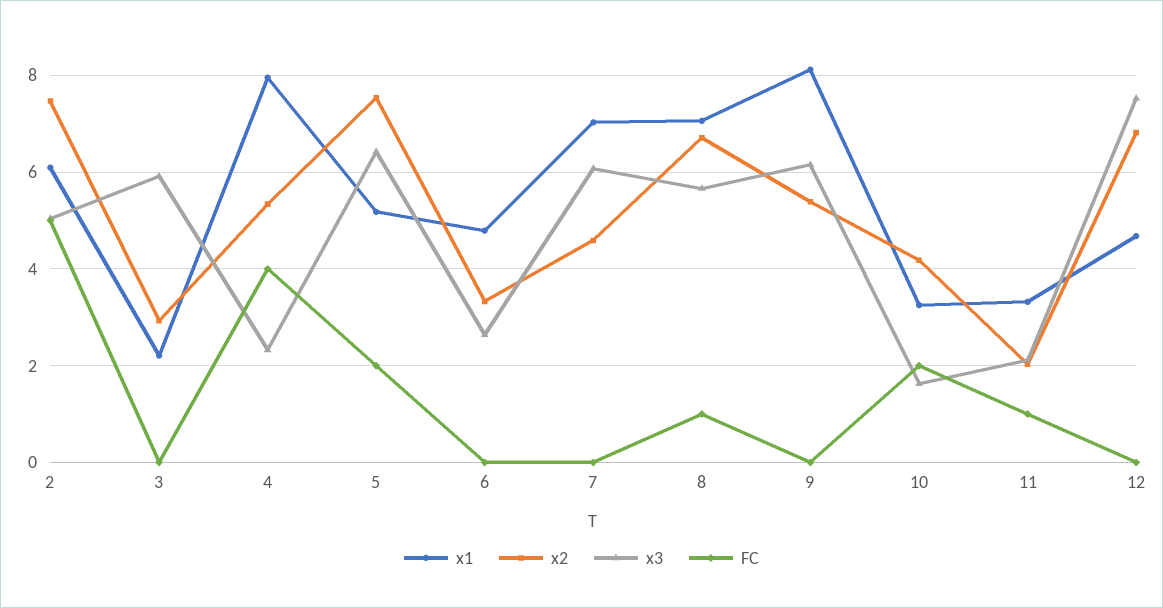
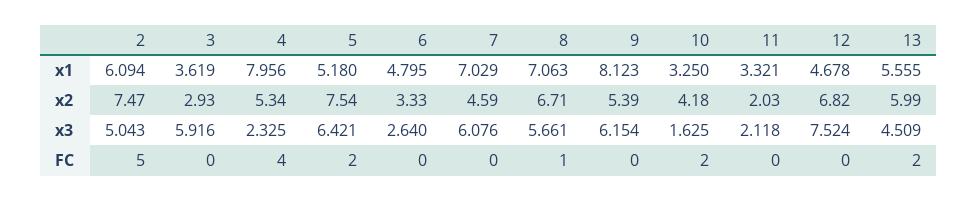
x1, 3: 2.2 -> 3.619
FC, 11: 1 -> 0
x1, 13: none -> 5.555
x2, 13: none -> 5.99
x3, 13: none -> 4.509
FC, 13: none -> 2

